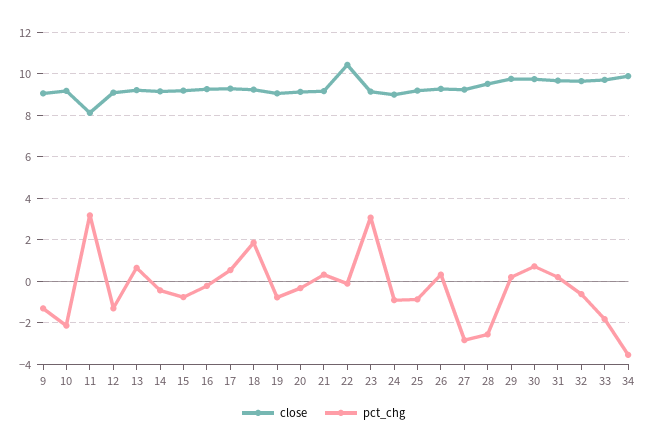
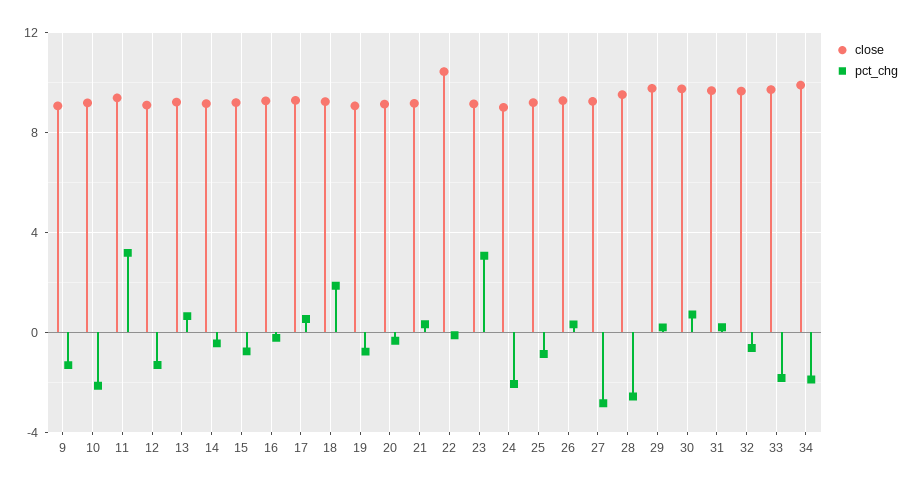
close, 11: 8 -> 9.5
pct_chg, 24: -1 -> -2
pct_chg, 34: -3.5 -> -2

